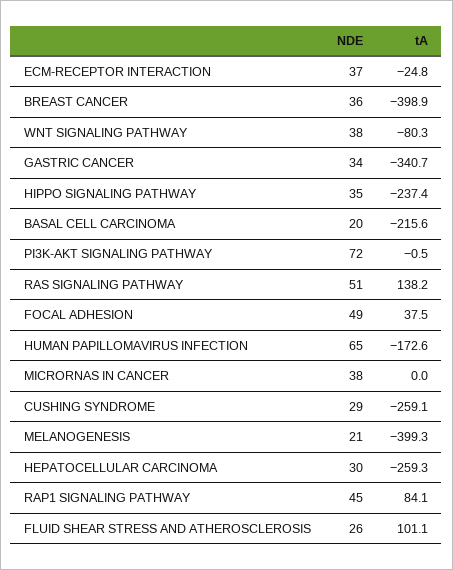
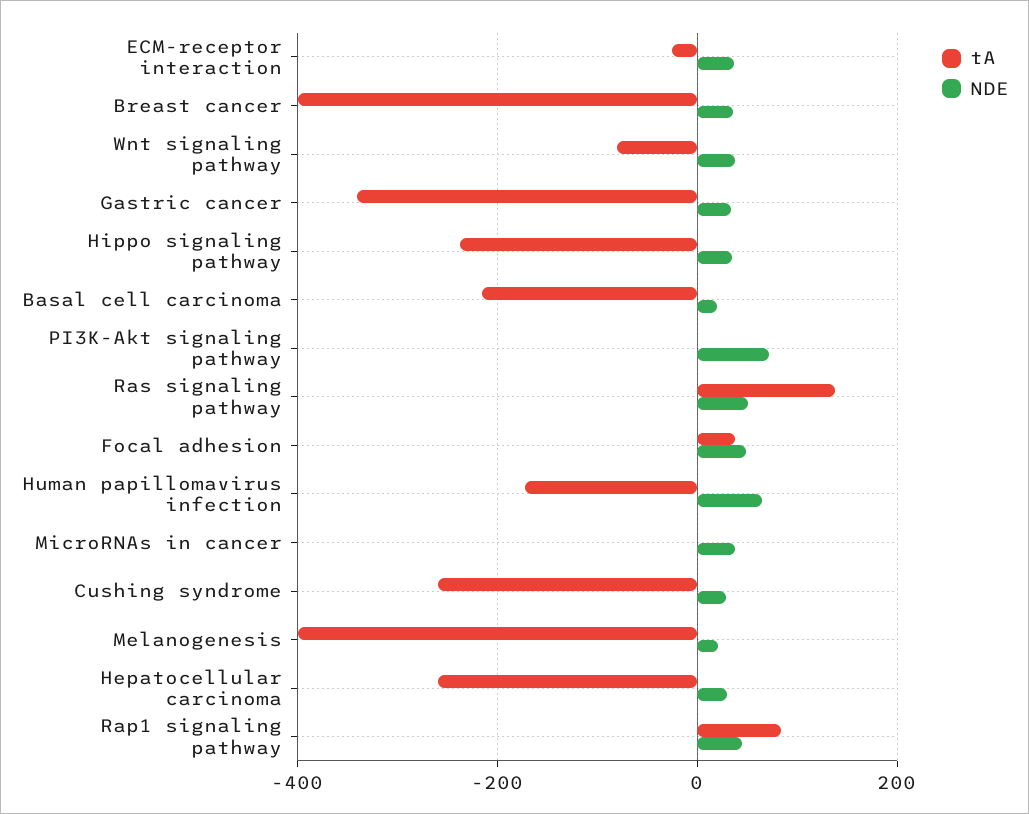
NDE, FLUID SHEAR STRESS AND ATHEROSCLEROSIS: 26 -> none
tA, FLUID SHEAR STRESS AND ATHEROSCLEROSIS: 101.1 -> none

